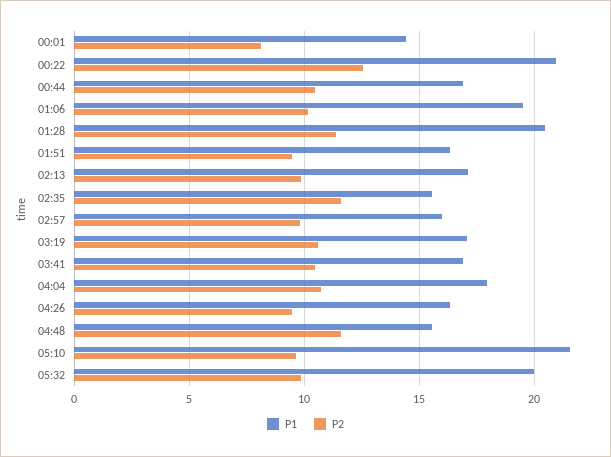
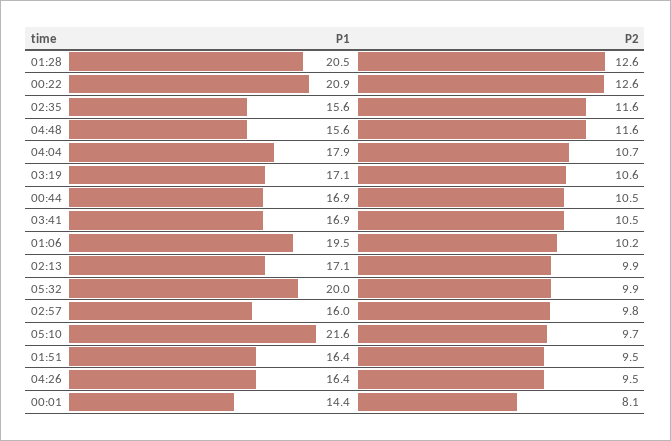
P2, 01:28: 11.5 -> 12.6

